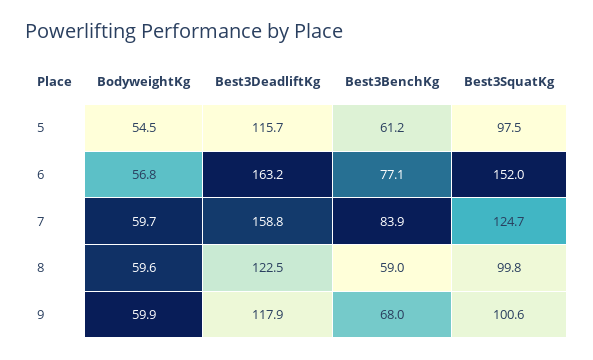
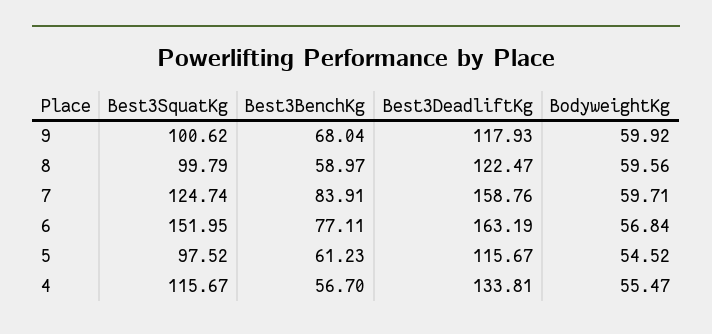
Best3SquatKg, 4: none -> 115.67
Best3BenchKg, 4: none -> 56.7
Best3DeadliftKg, 4: none -> 133.81
BodyweightKg, 4: none -> 55.47

